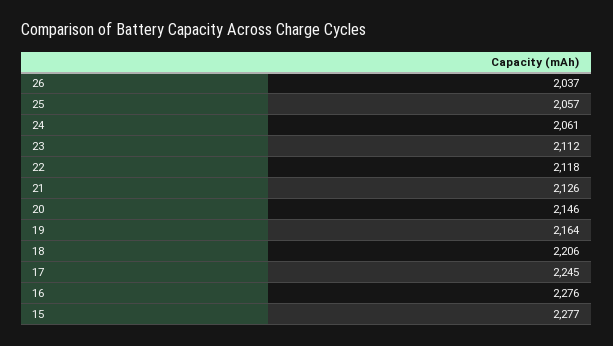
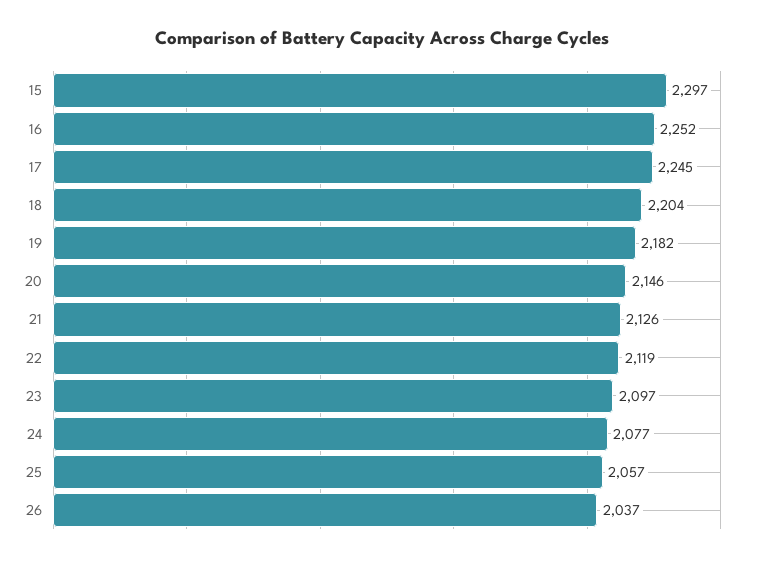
24: 2061 -> 2077
23: 2112 -> 2097
22: 2118 -> 2119
19: 2164 -> 2182
18: 2206 -> 2204
16: 2276 -> 2252
15: 2277 -> 2297

